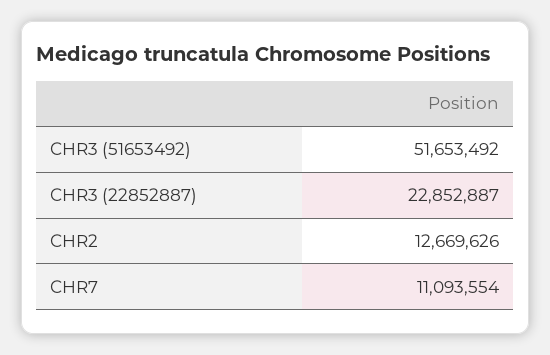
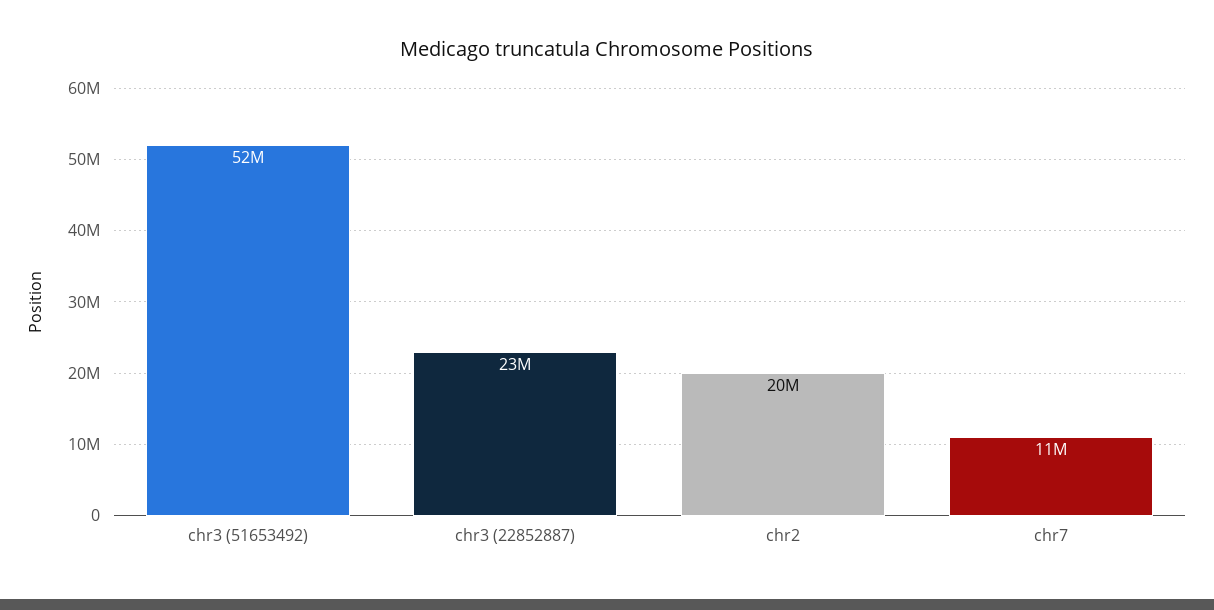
CHR2: 12669626 -> 20000000

